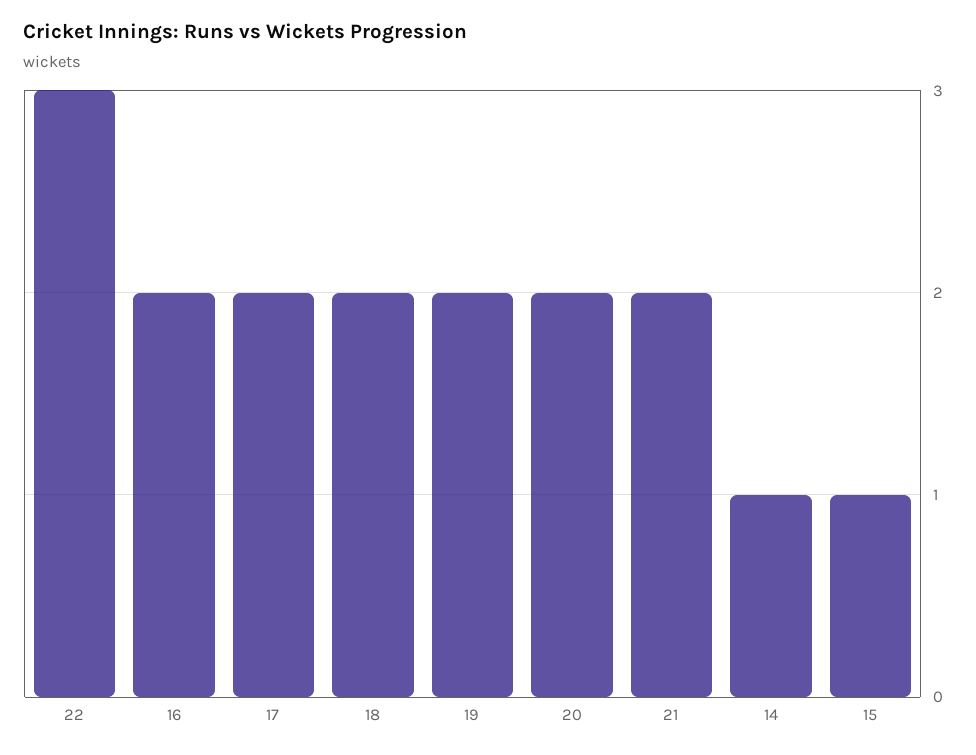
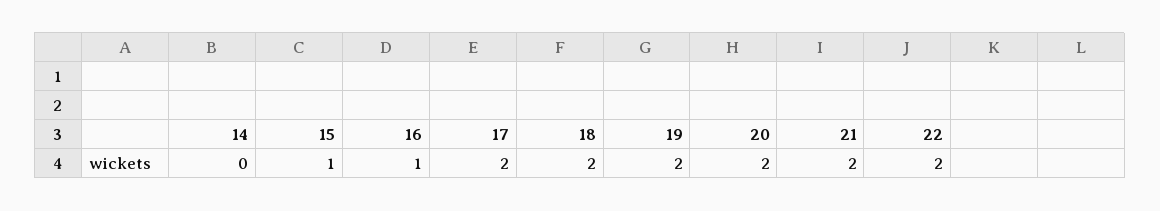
22: 3 -> 2
16: 2 -> 1
14: 1 -> 0

